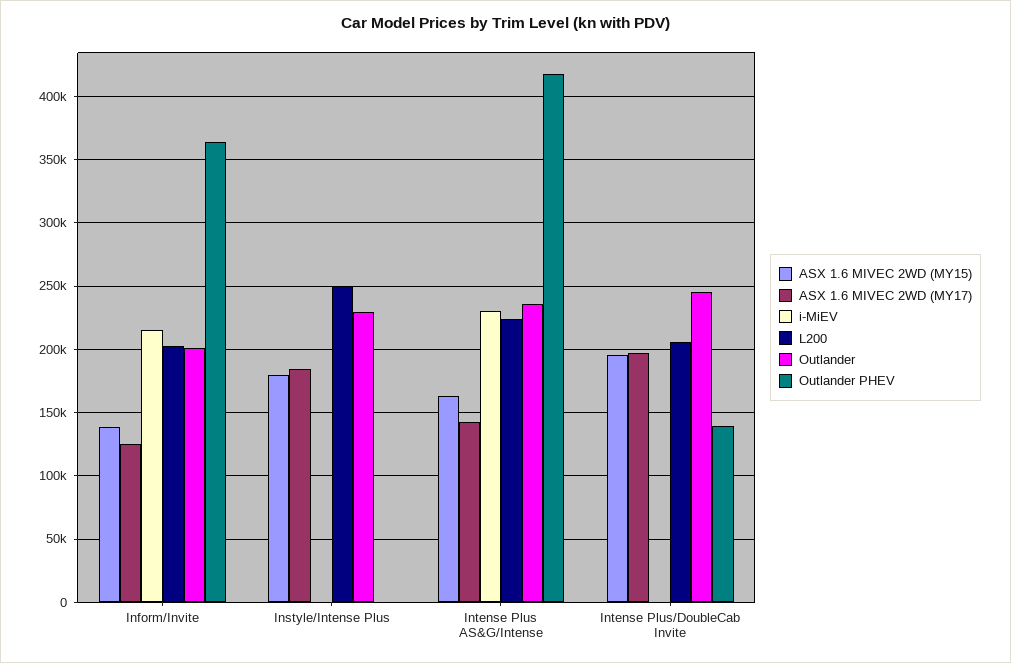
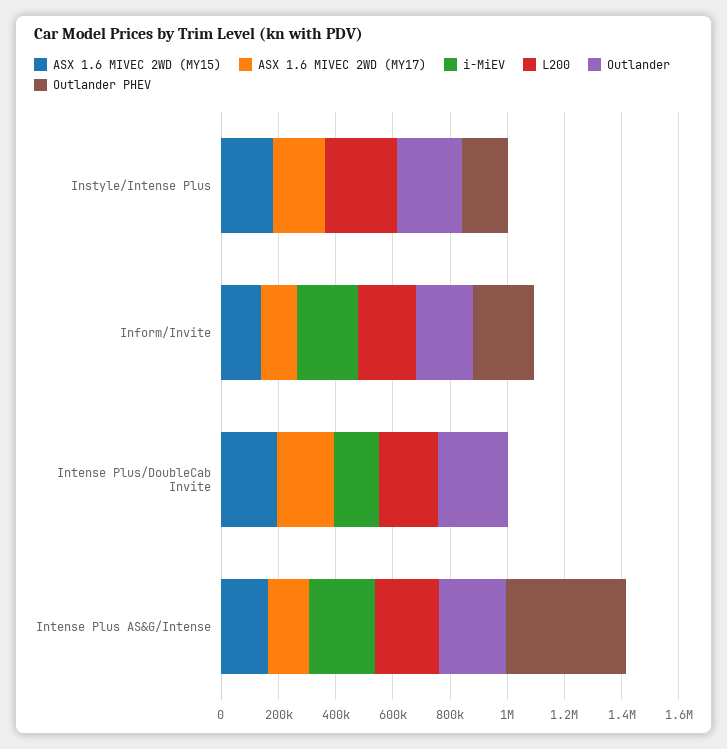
Outlander PHEV, Inform/Invite: 365000 -> 200000
Outlander PHEV, Instyle/Intense Plus: 0 -> 150000
i-MiEV, Intense Plus/DoubleCab Invite: 0 -> 150000
Outlander PHEV, Intense Plus/DoubleCab Invite: 140000 -> 0

